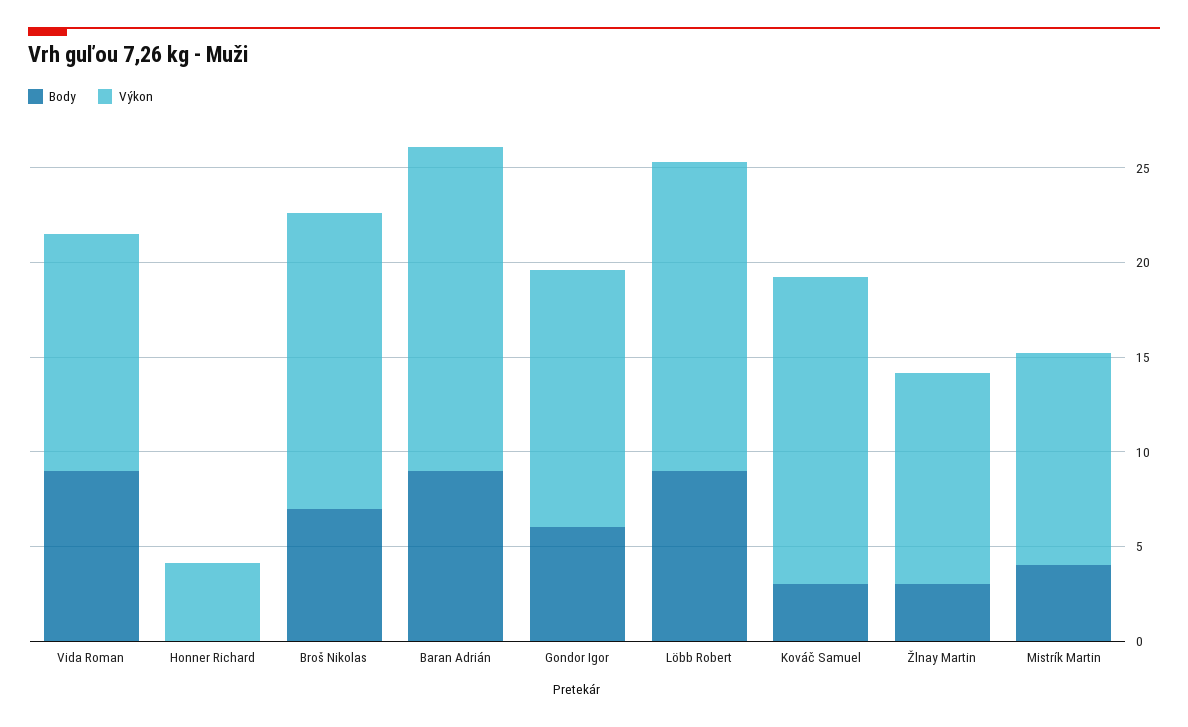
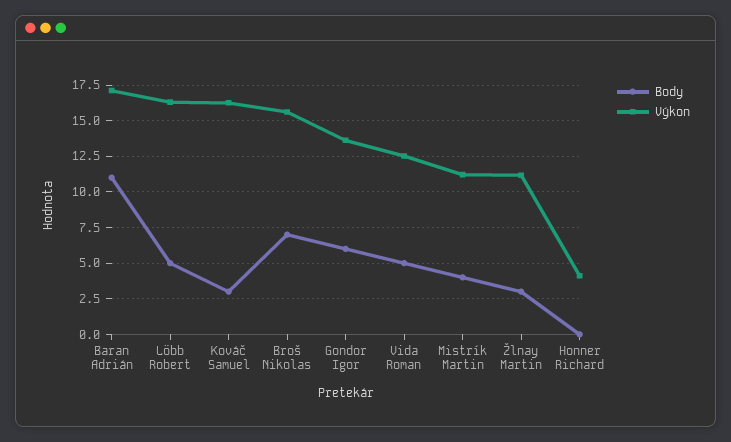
Body, Vida Roman: 9 -> 5
Body, Baran Adrián: 9 -> 11
Body, Löbb Robert: 9 -> 5

